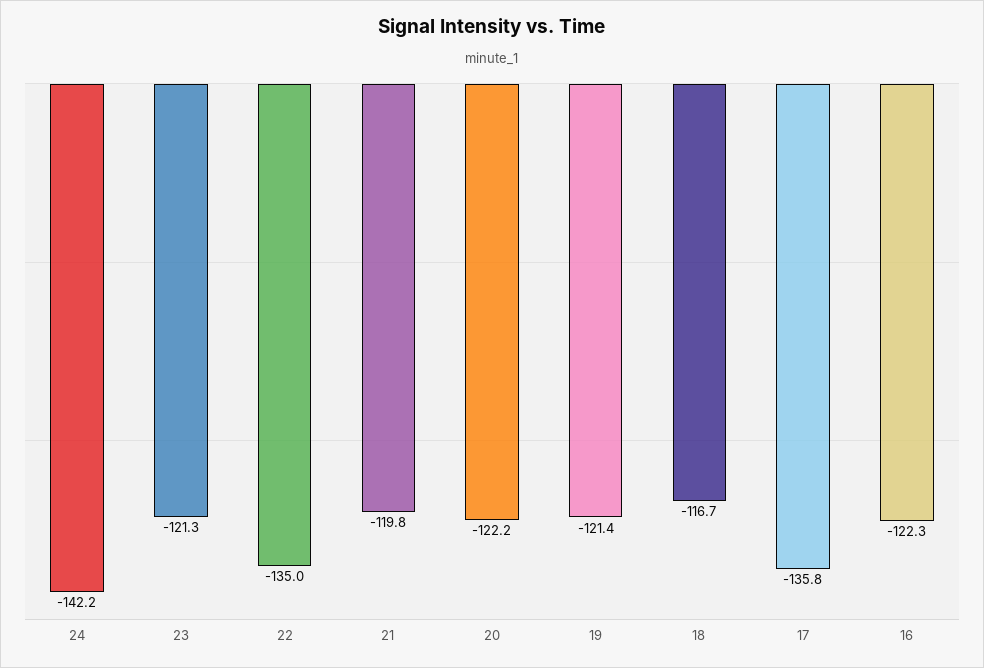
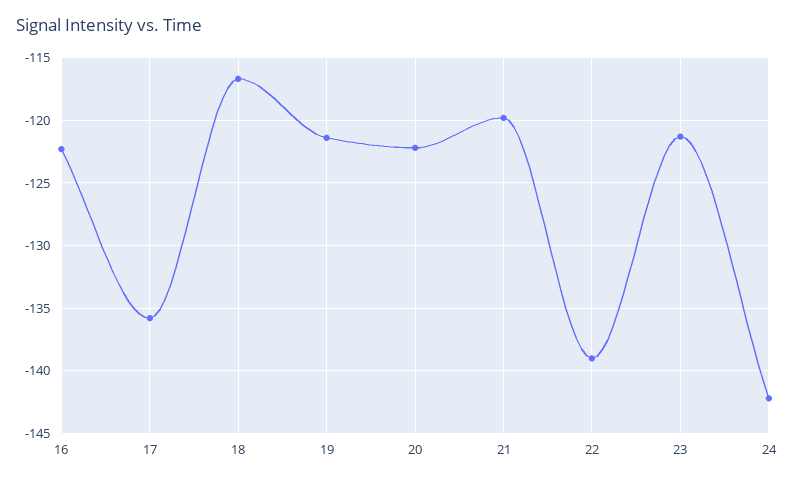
22: -135 -> -139

